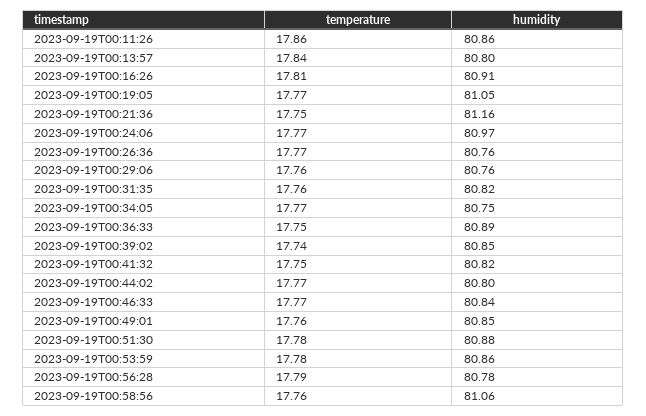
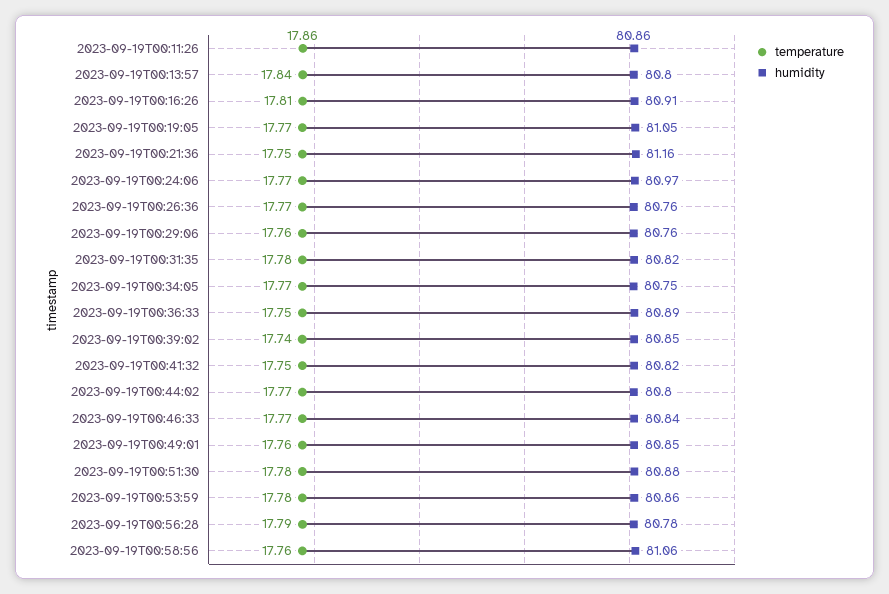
temperature, 2023-09-19T00:31:35: 17.76 -> 17.78

